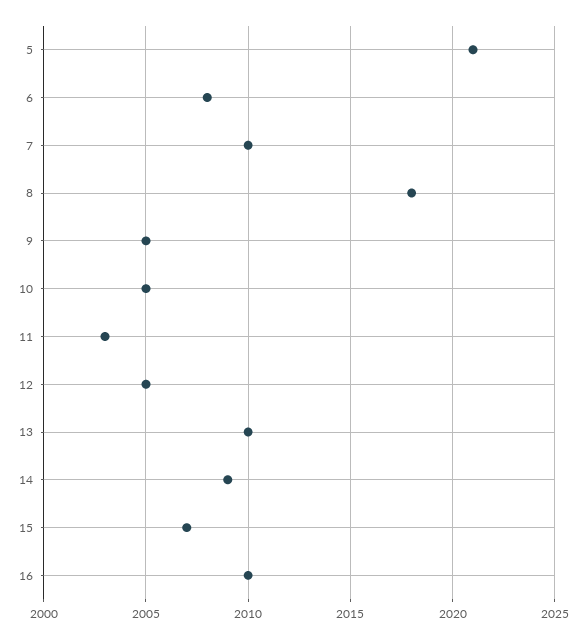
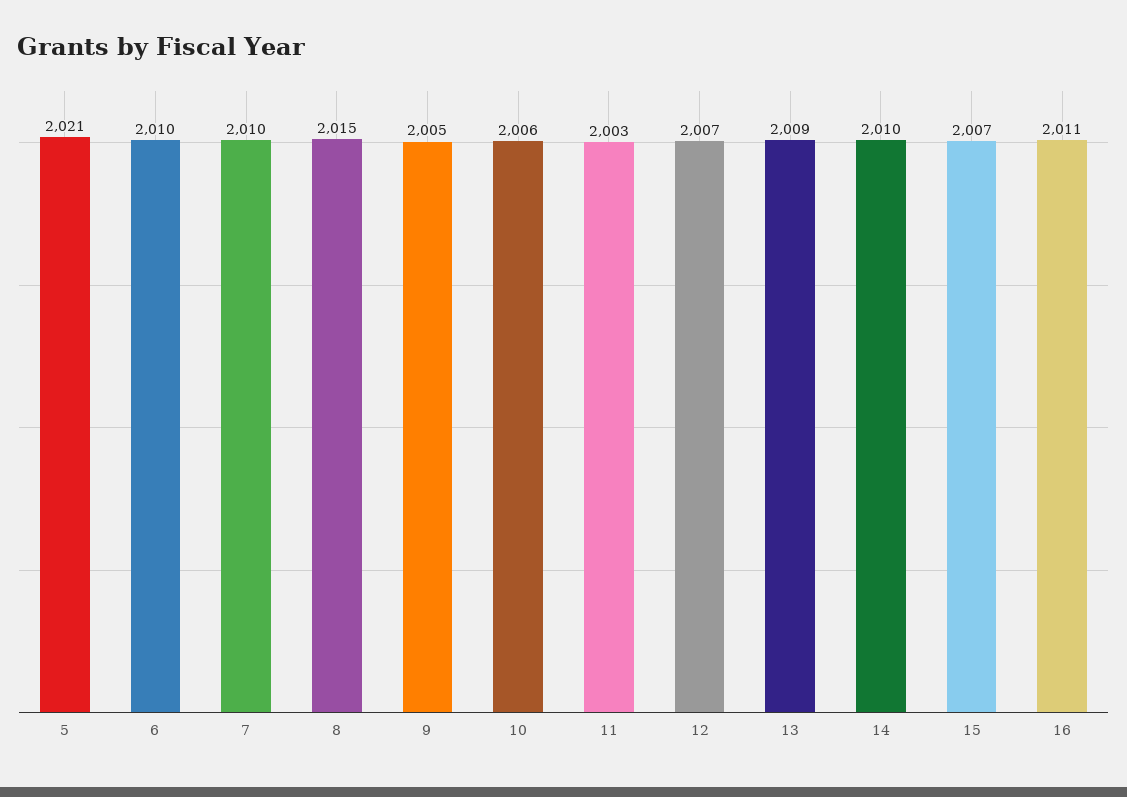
6: 2008 -> 2010
8: 2018 -> 2015
10: 2005 -> 2006
12: 2005 -> 2007
13: 2010 -> 2009
14: 2009 -> 2010
16: 2010 -> 2011

